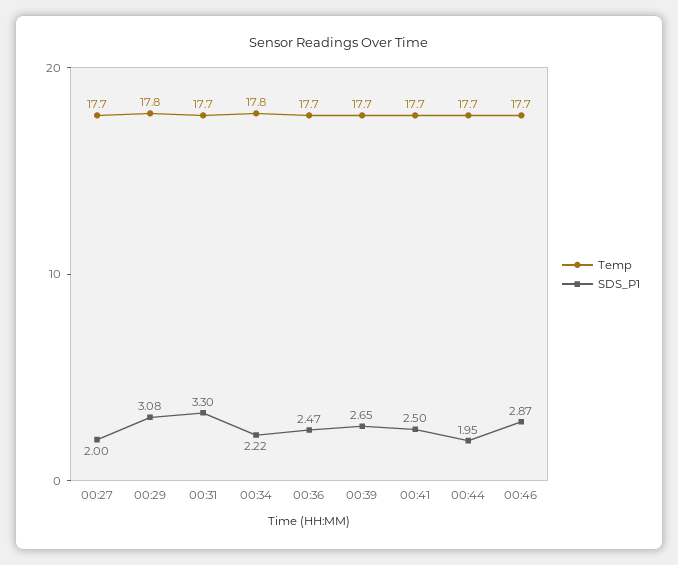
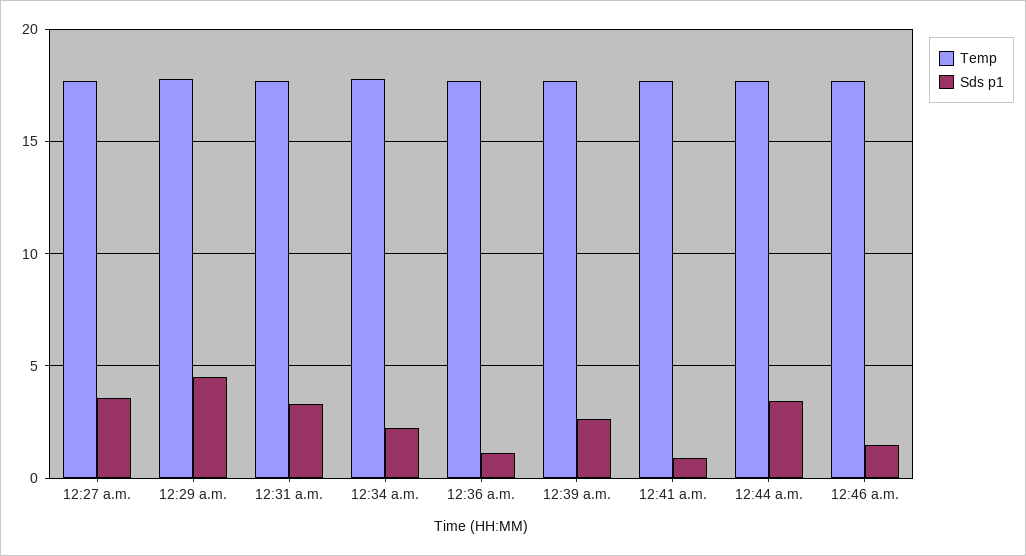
SDS_P1, 00:27: 2 -> 3.5
SDS_P1, 00:29: 3.08 -> 4.5
SDS_P1, 00:36: 2.47 -> 1
SDS_P1, 00:41: 2.5 -> 1
SDS_P1, 00:44: 1.95 -> 3.5
SDS_P1, 00:46: 2.87 -> 1.5

